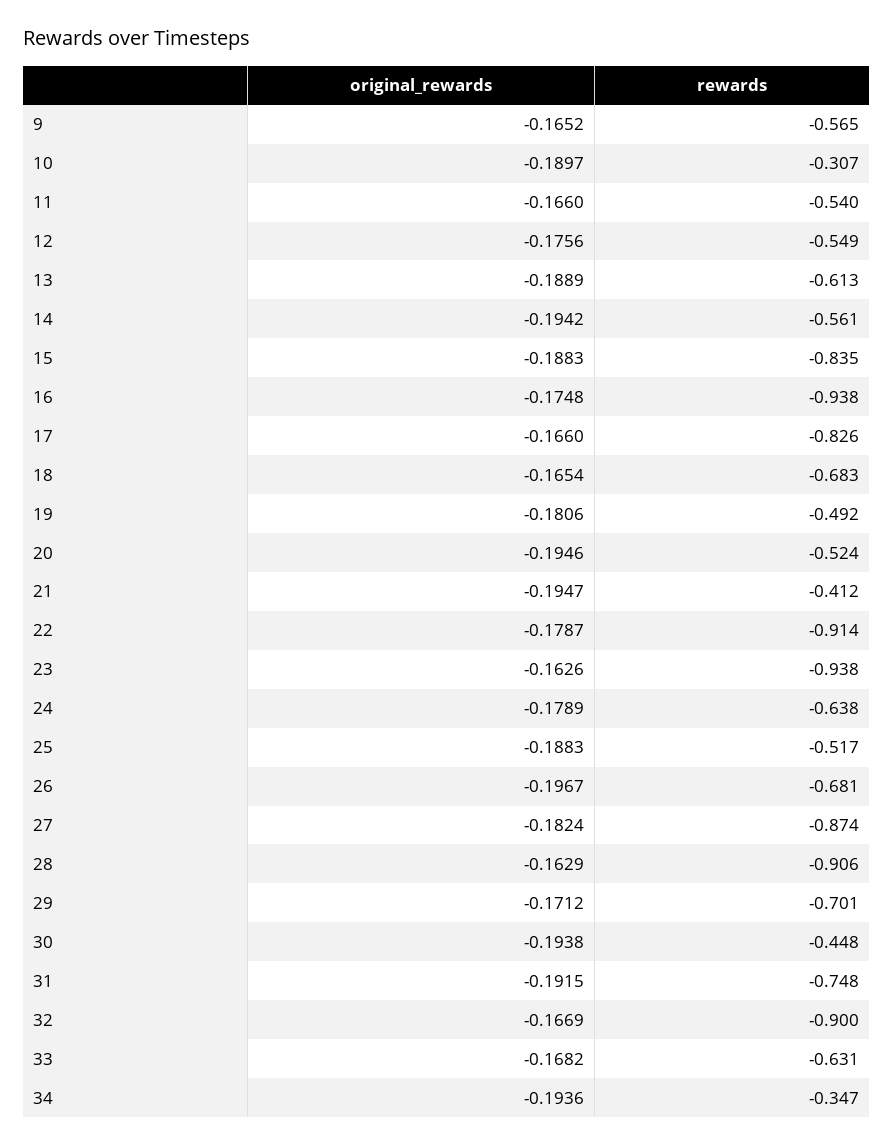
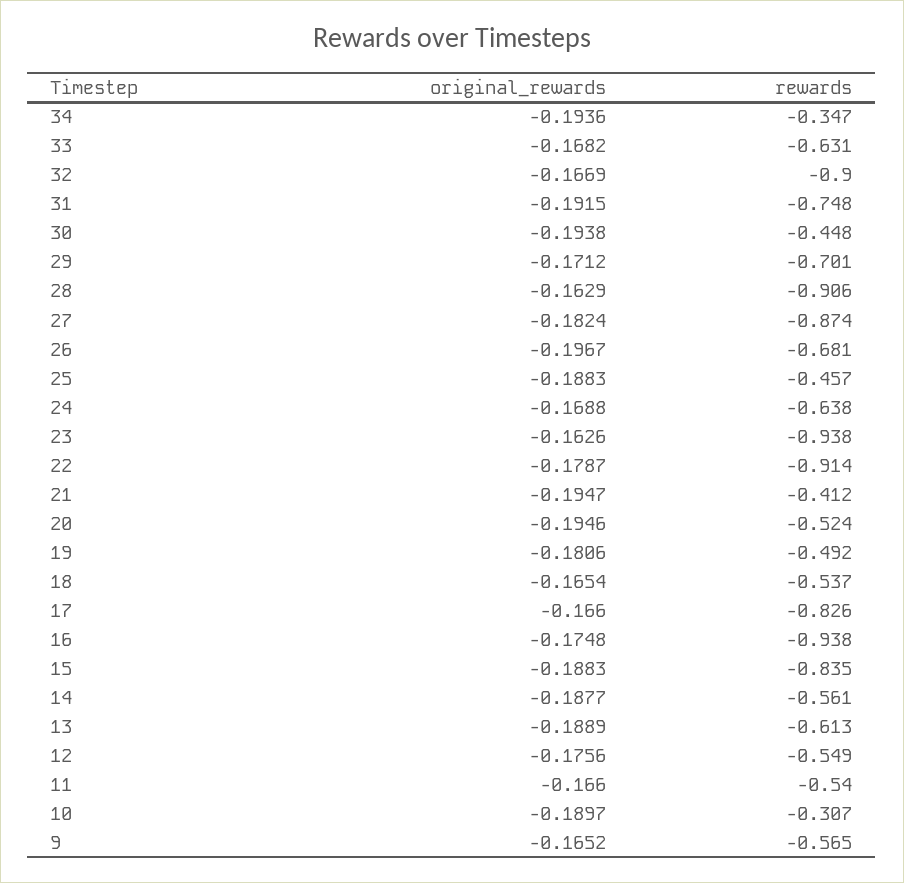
original_rewards, 14: -0.1942 -> -0.1877
rewards, 18: -0.683 -> -0.537
original_rewards, 24: -0.1789 -> -0.1688
rewards, 25: -0.517 -> -0.457

